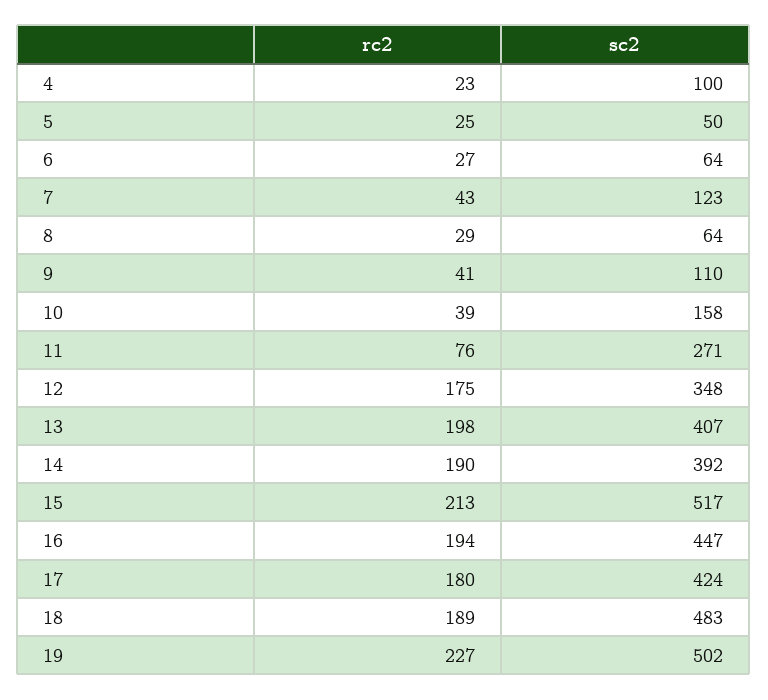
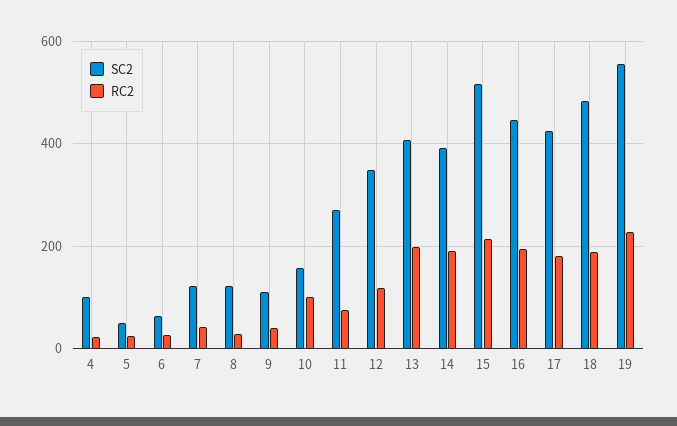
sc2, 8: 64 -> 120
rc2, 10: 39 -> 100
rc2, 12: 175 -> 120
sc2, 19: 502 -> 560

